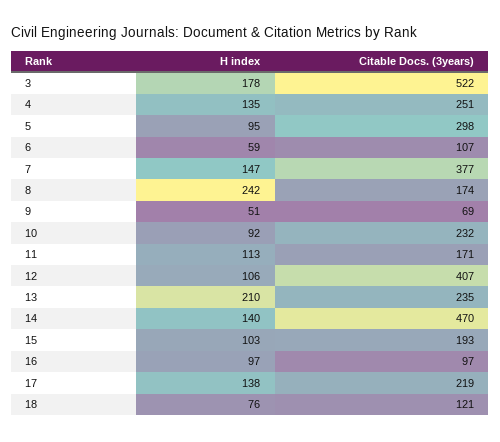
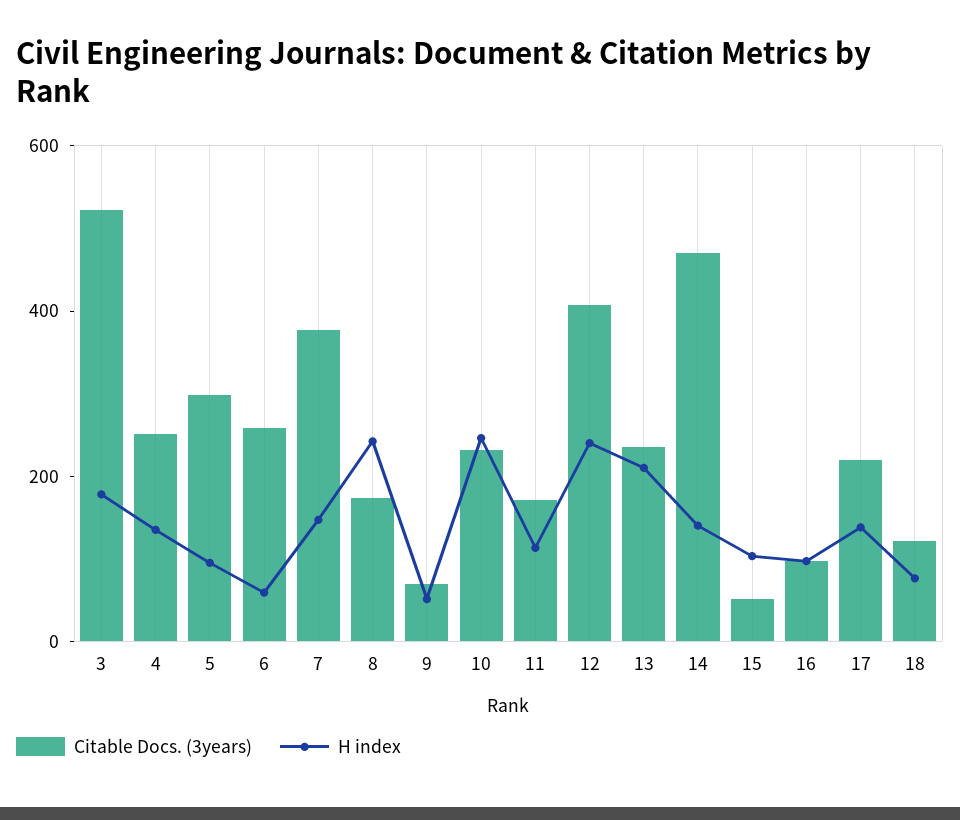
Citable Docs. (3years), 6: 107 -> 250
H index, 10: 92 -> 250
H index, 12: 106 -> 250
Citable Docs. (3years), 15: 193 -> 50

